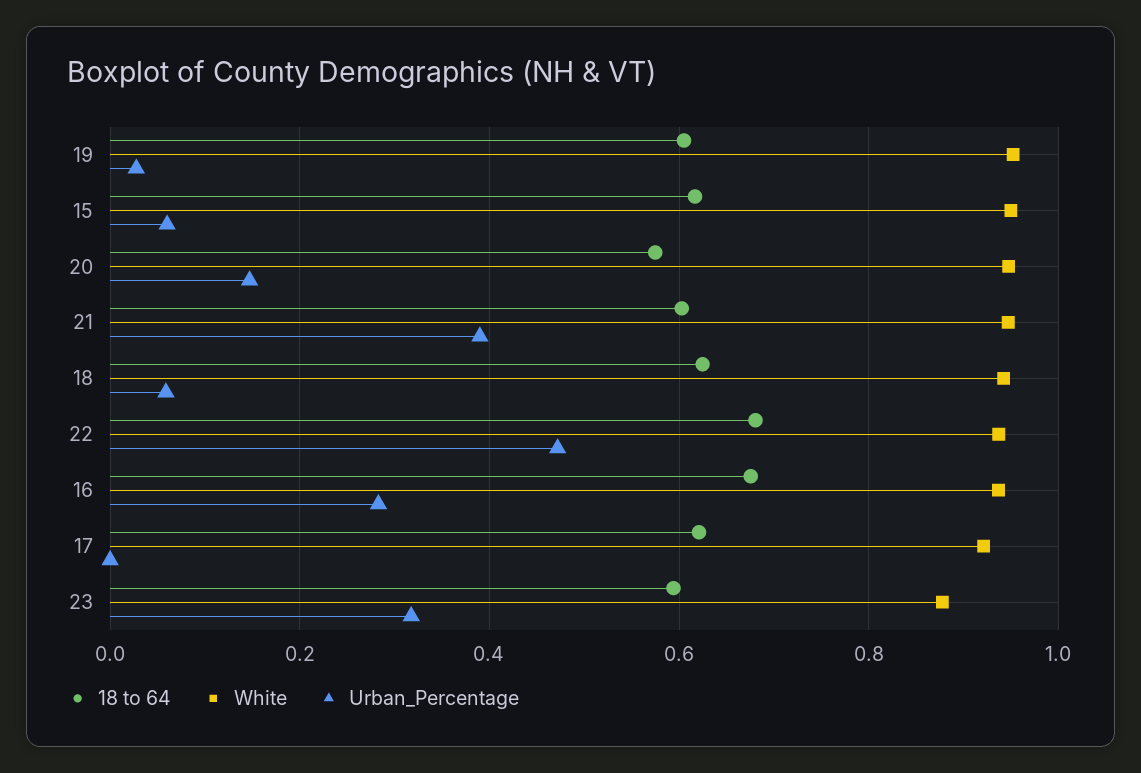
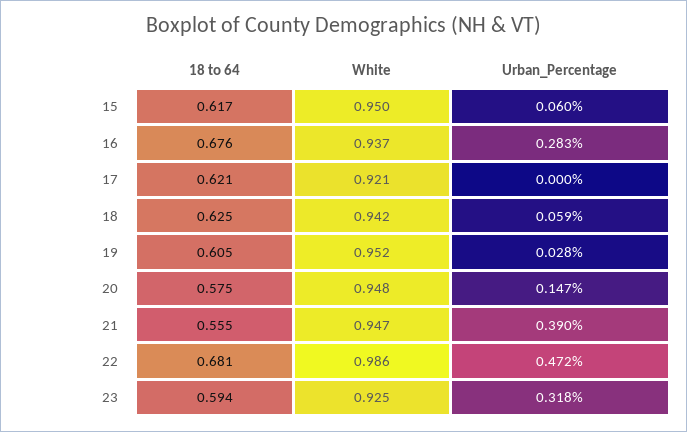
18 to 64, 21: 0.6 -> 0.555
White, 22: 0.94 -> 0.986
White, 23: 0.88 -> 0.925

